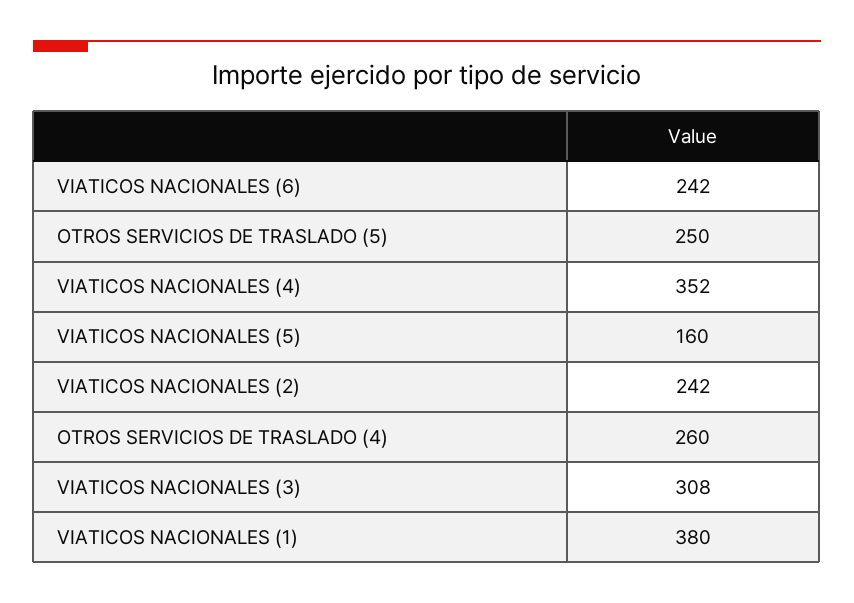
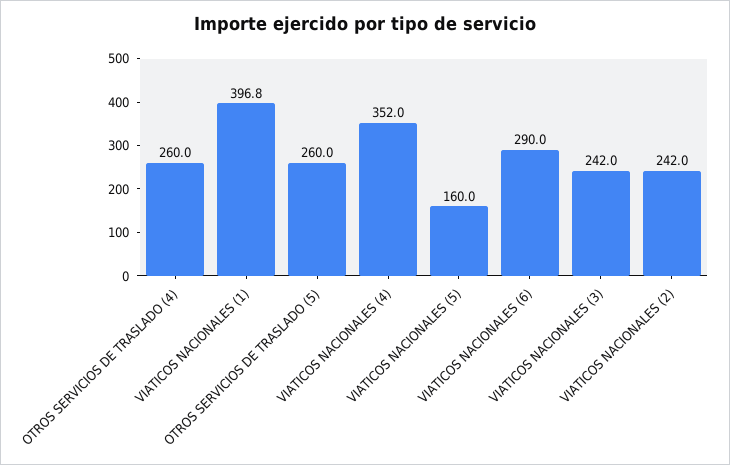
VIATICOS NACIONALES (6): 242 -> 290
OTROS SERVICIOS DE TRASLADO (5): 250 -> 260
VIATICOS NACIONALES (3): 308 -> 242
VIATICOS NACIONALES (1): 380 -> 396.8

